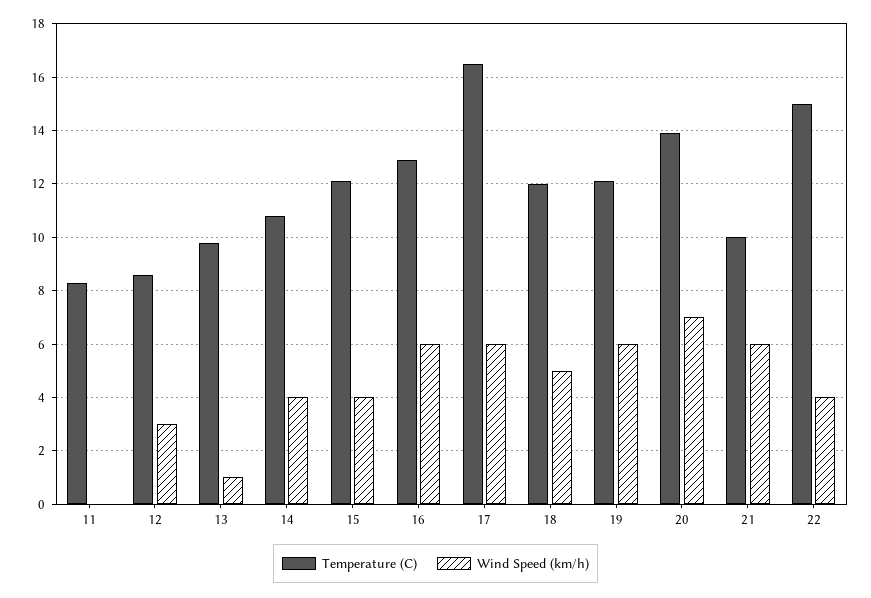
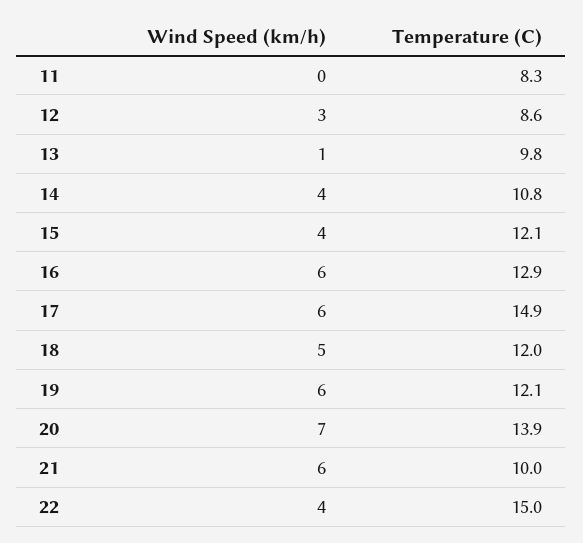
Temperature (C), 17: 16.5 -> 14.9

